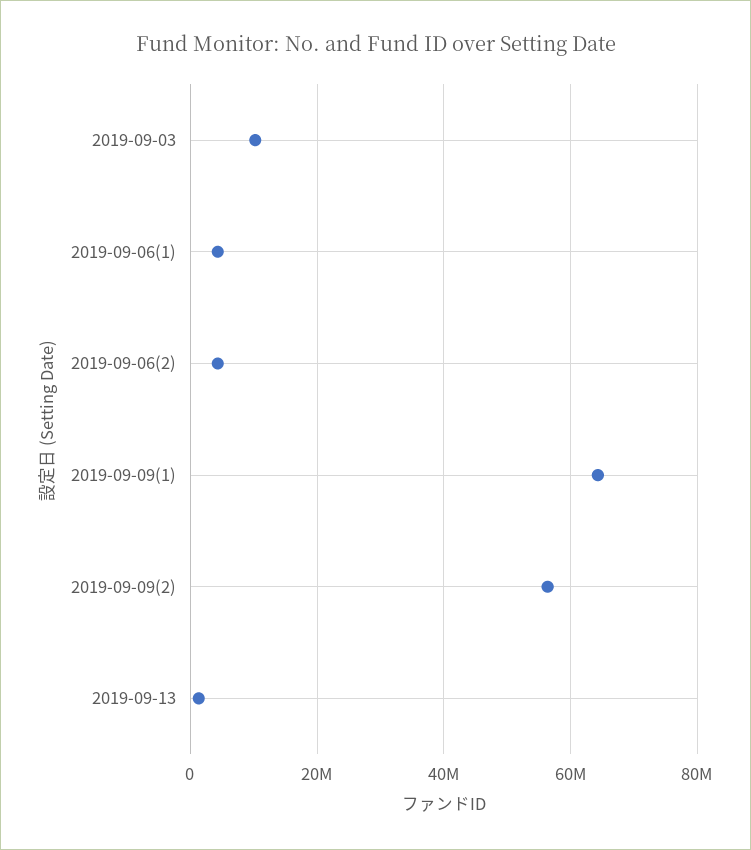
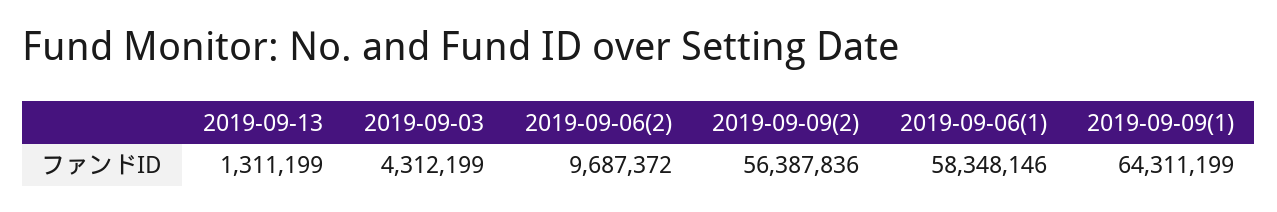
2019-09-03: 10000000 -> 4312199
2019-09-06(1): 4000000 -> 58348146
2019-09-06(2): 4000000 -> 9687372

